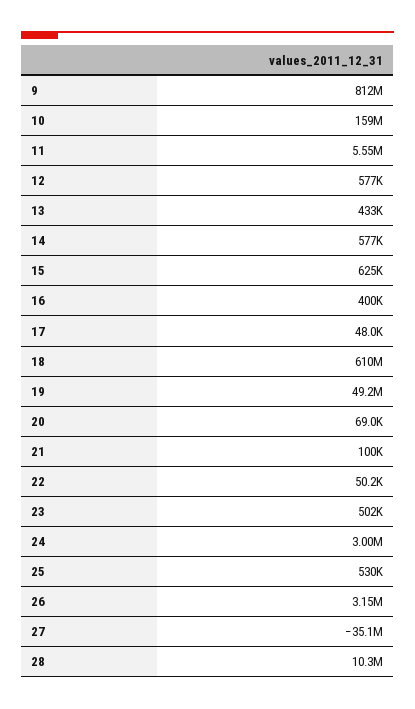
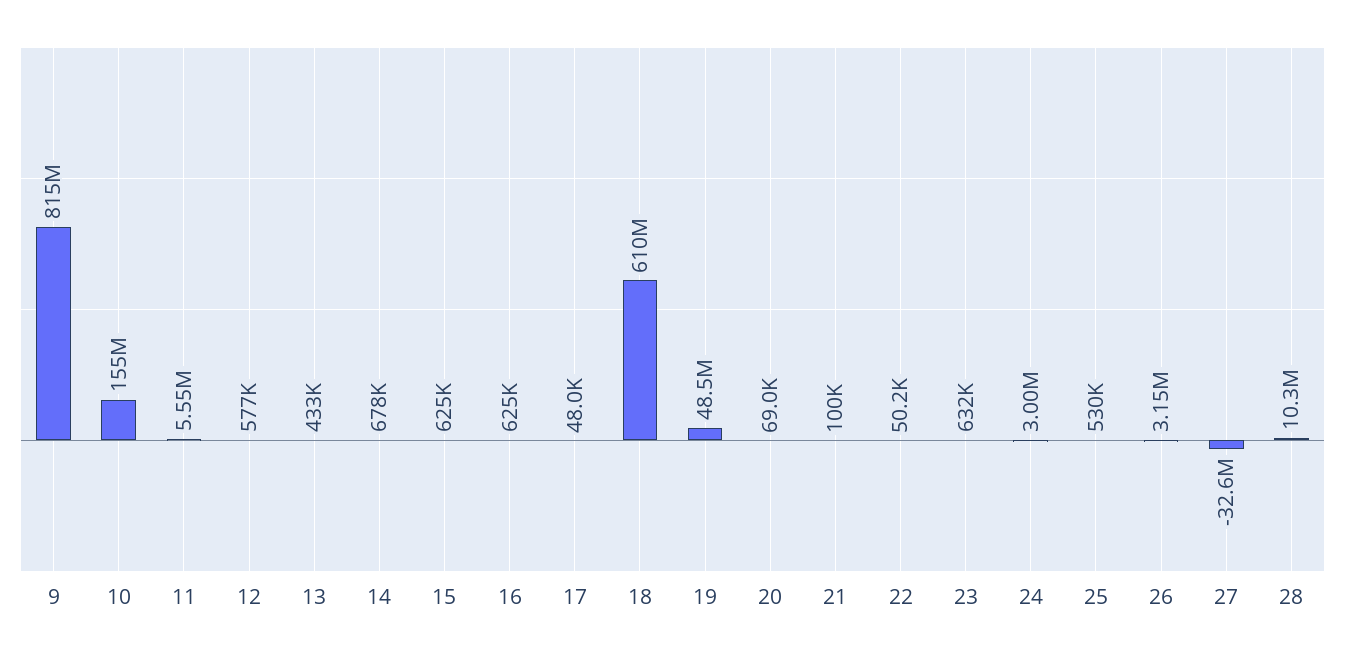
9: 812000000 -> 815000000
10: 159000000 -> 155000000
14: 577000 -> 678000
16: 400000 -> 625000
19: 49200000 -> 48500000
23: 502000 -> 632000
27: -35100000 -> -32600000

